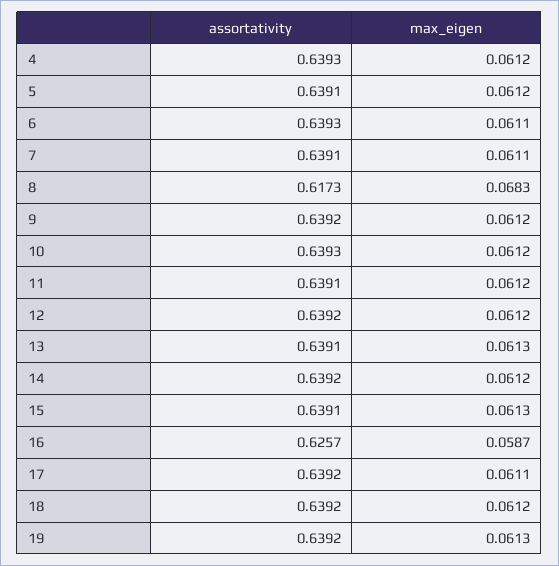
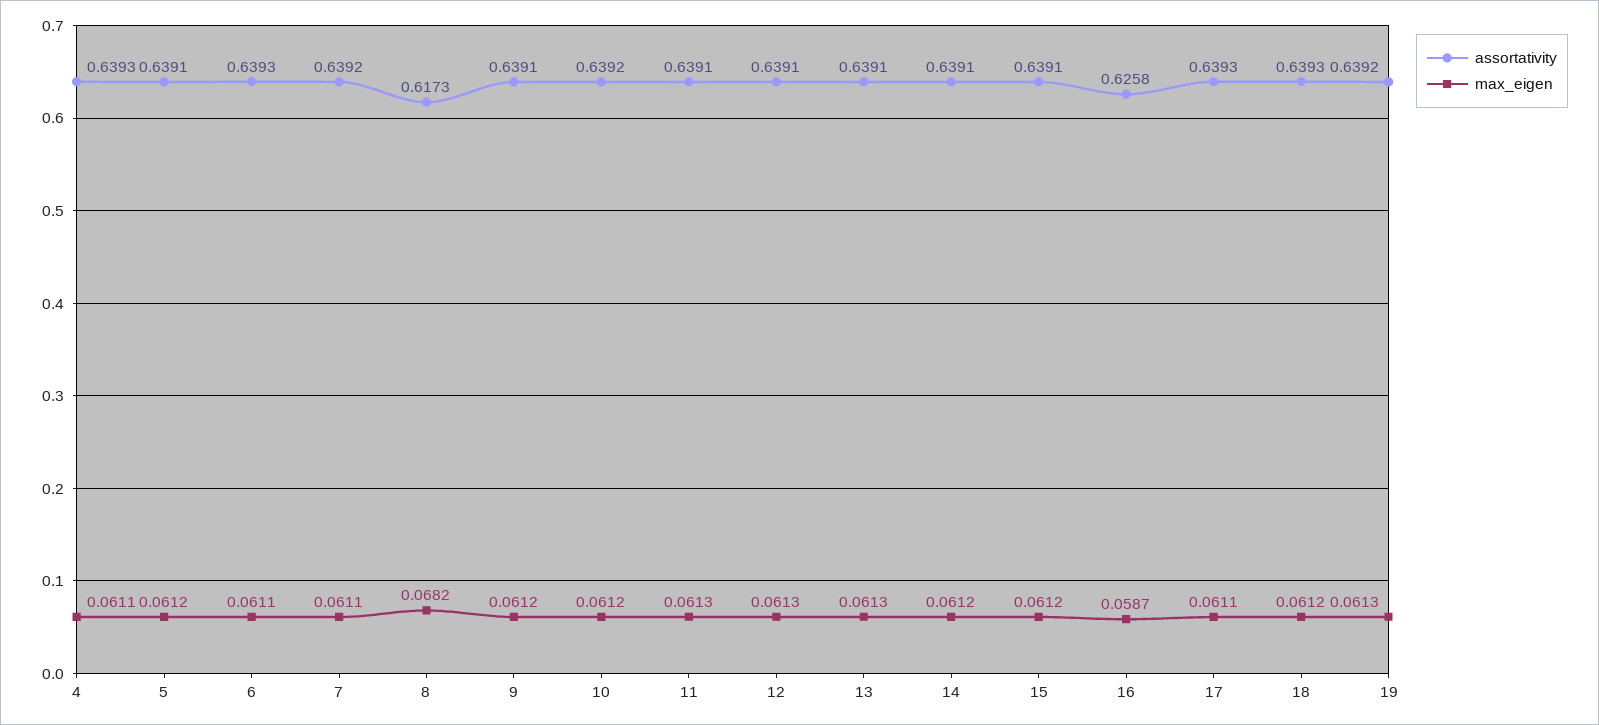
max_eigen, 4: 0.0612 -> 0.0611
assortativity, 7: 0.6391 -> 0.6392
max_eigen, 8: 0.0683 -> 0.0682
assortativity, 9: 0.6392 -> 0.6391
assortativity, 10: 0.6393 -> 0.6392
max_eigen, 11: 0.0612 -> 0.0613
assortativity, 12: 0.6392 -> 0.6391
max_eigen, 12: 0.0612 -> 0.0613
assortativity, 14: 0.6392 -> 0.6391
max_eigen, 15: 0.0613 -> 0.0612
assortativity, 16: 0.6257 -> 0.6258
assortativity, 17: 0.6392 -> 0.6393
assortativity, 18: 0.6392 -> 0.6393

